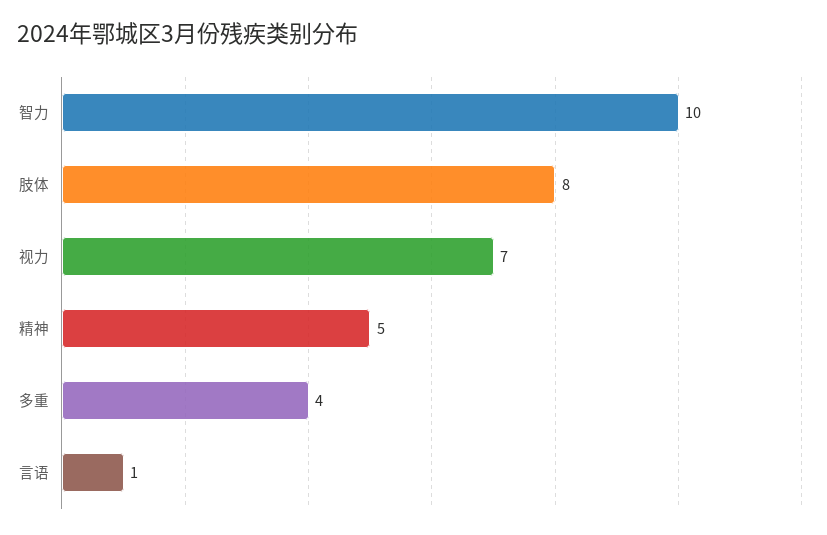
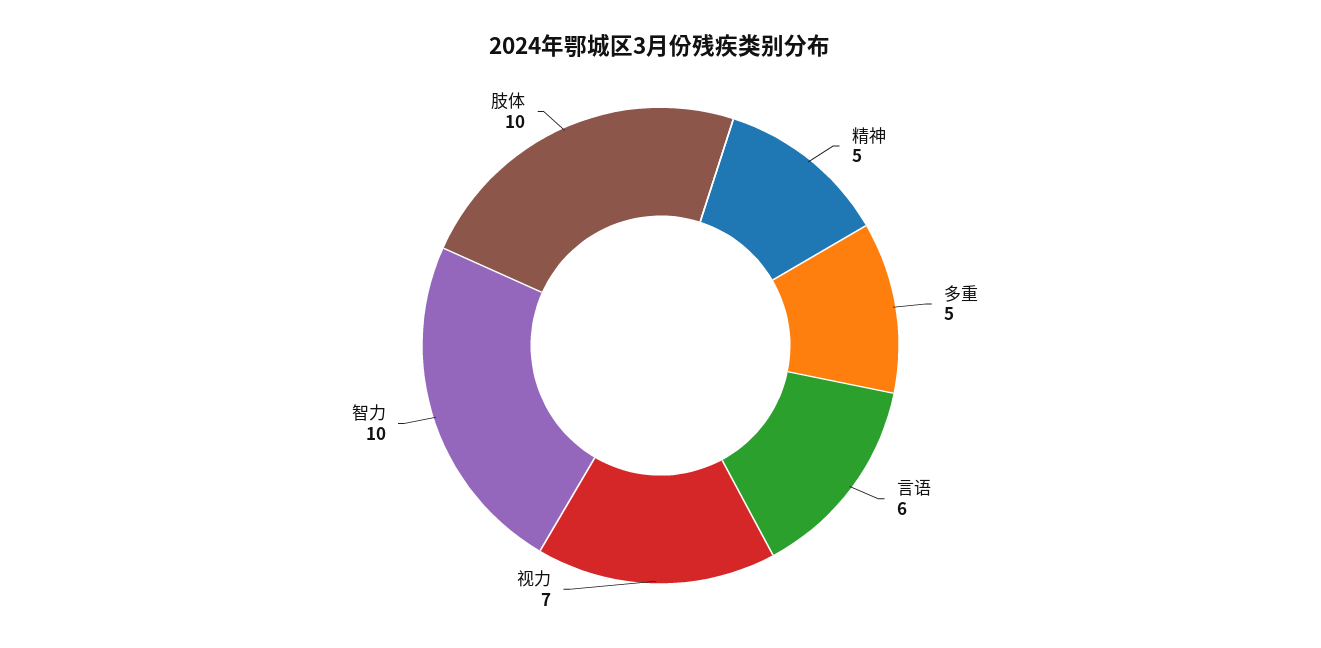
肢体: 8 -> 10
多重: 4 -> 5
言语: 1 -> 6

